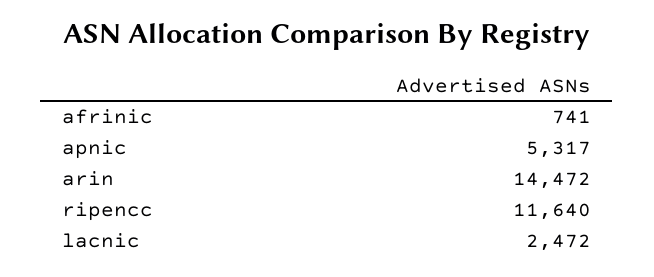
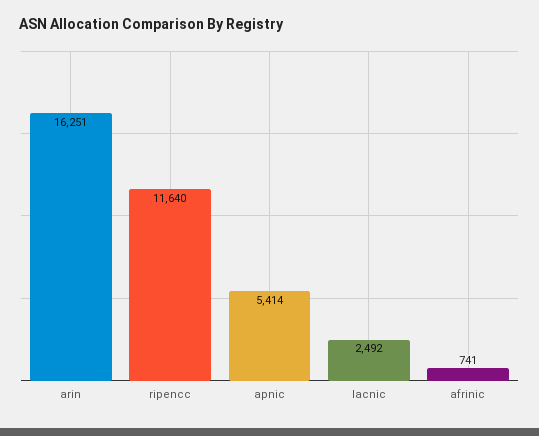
apnic: 5317 -> 5414
arin: 14472 -> 16251
lacnic: 2472 -> 2492

